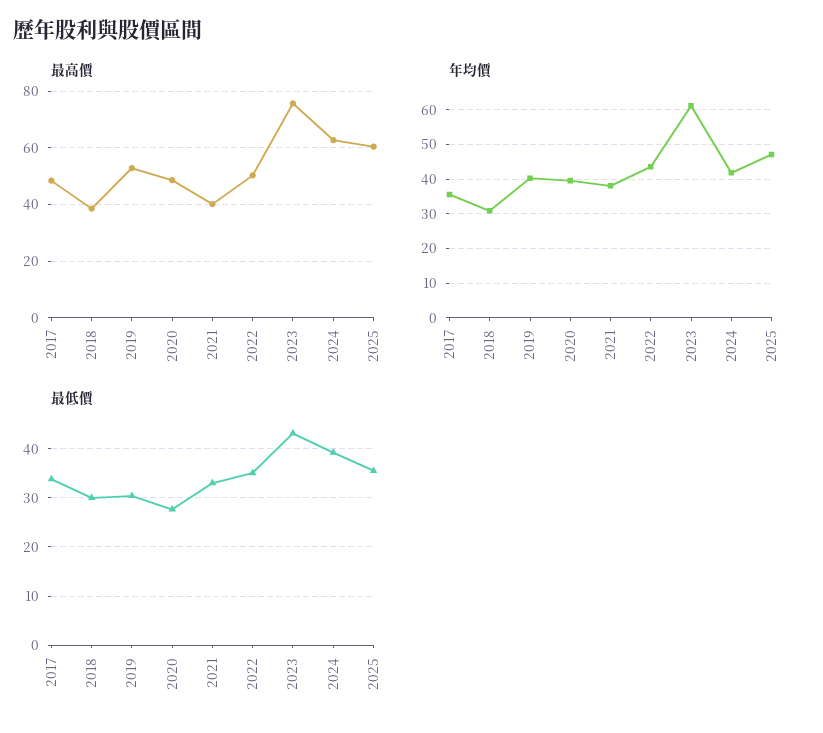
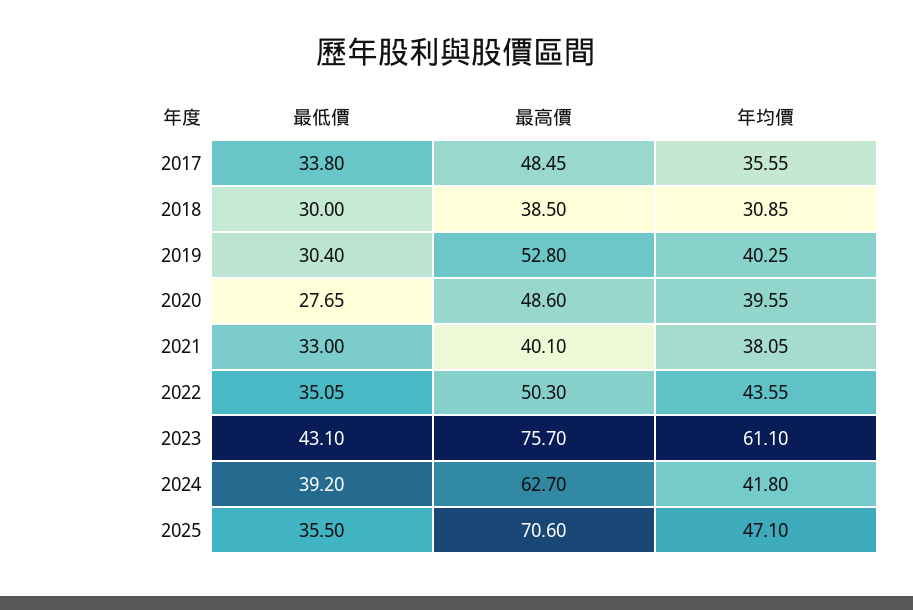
最高價, 2025: 60 -> 70.6

